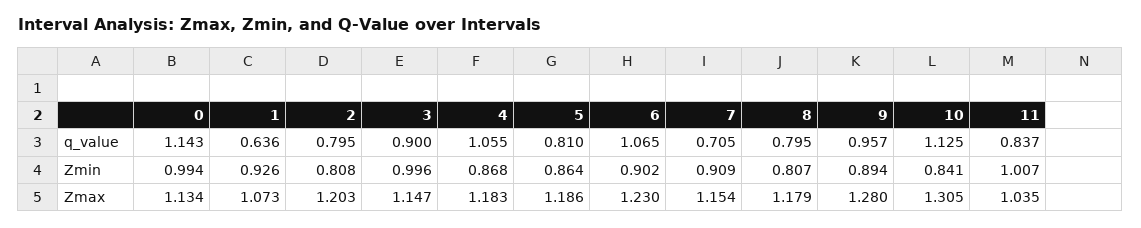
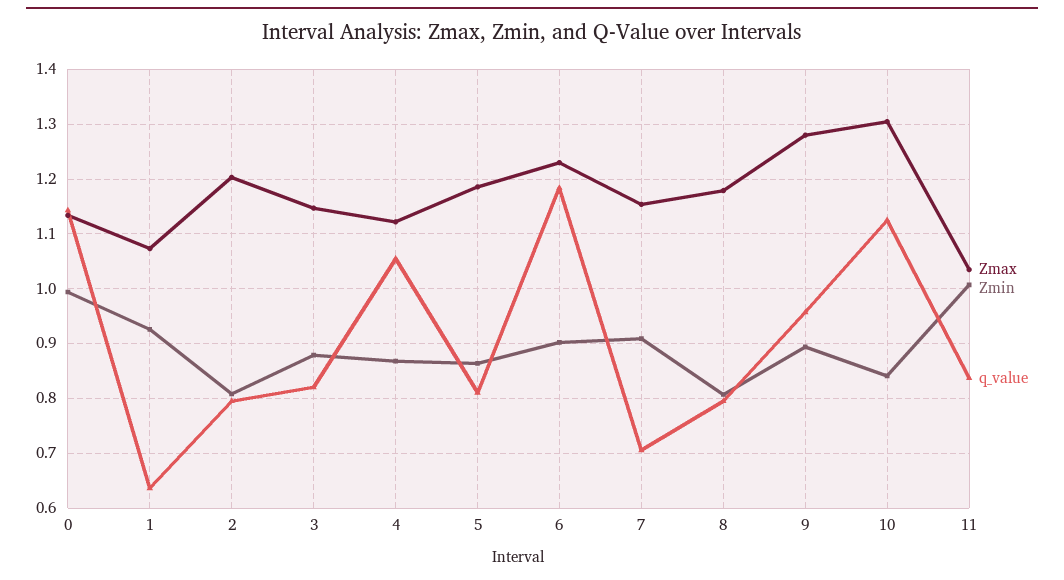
q_value, 3: 0.9 -> 0.82
q_value, 6: 1.065 -> 1.18
Zmin, 3: 0.996 -> 0.88
Zmax, 4: 1.183 -> 1.12

